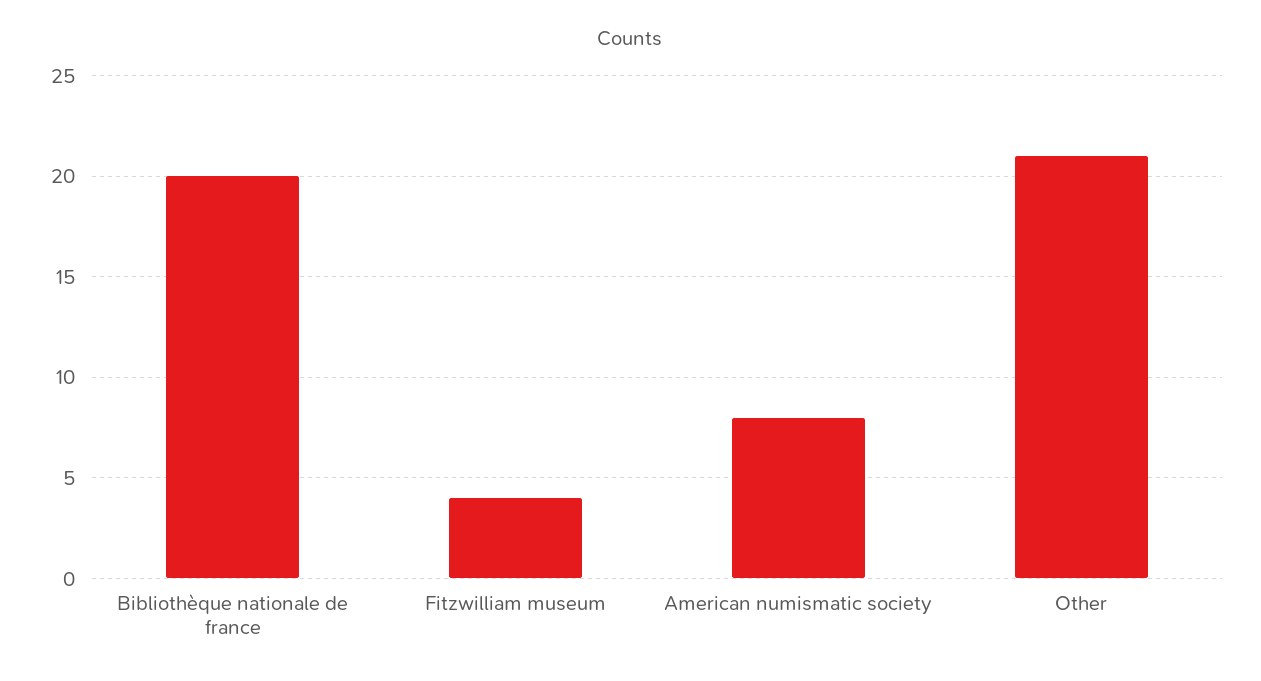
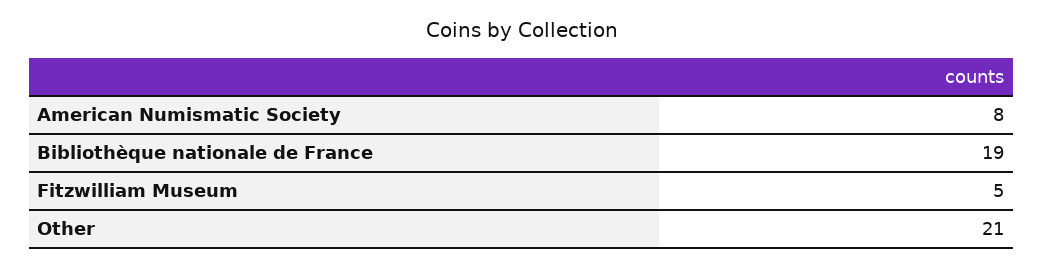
Bibliothèque nationale de france: 20 -> 19
Fitzwilliam museum: 4 -> 5

